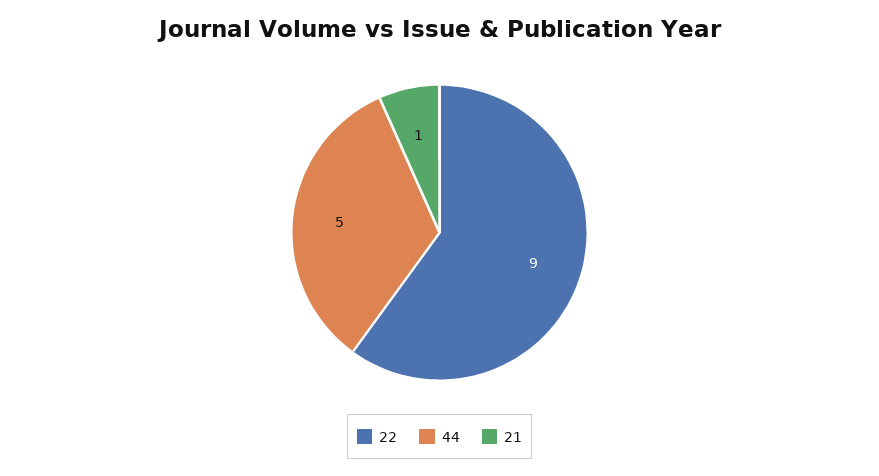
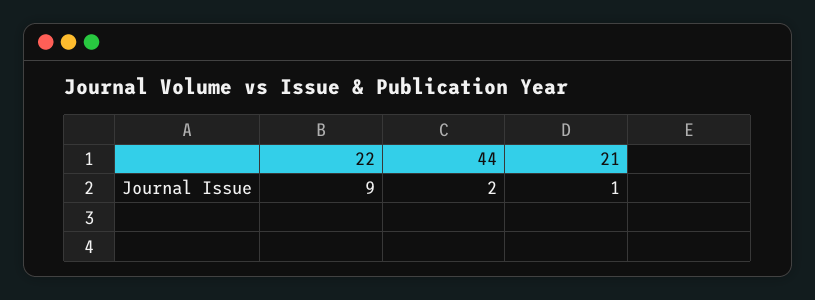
44: 5 -> 2

